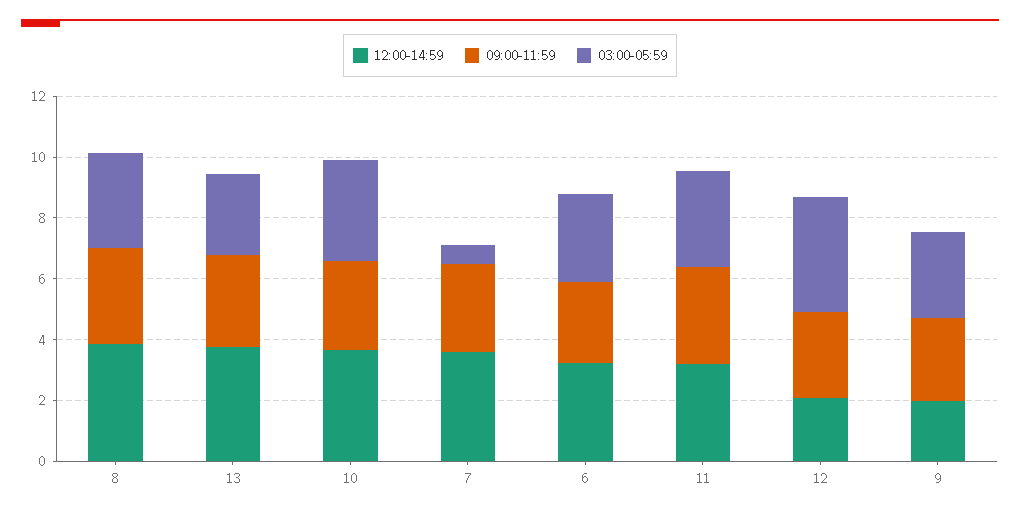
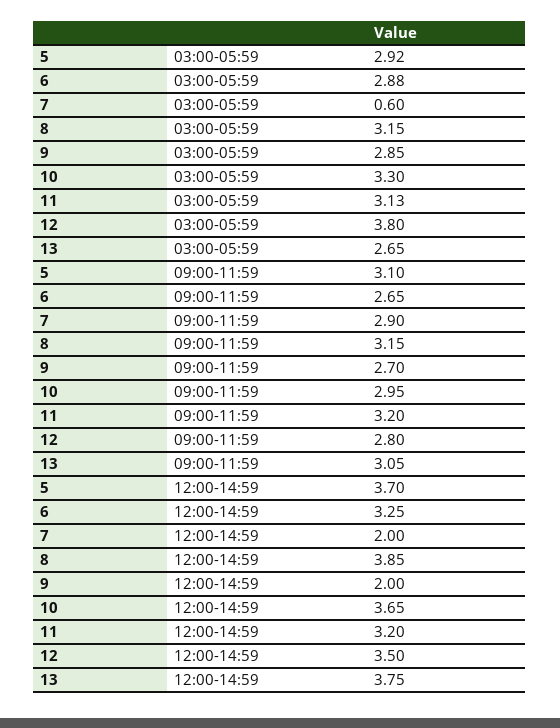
12:00-14:59, 7: 3.5 -> 2
12:00-14:59, 12: 2 -> 3.5
03:00-05:59, 5: none -> 2.92
09:00-11:59, 5: none -> 3.1
12:00-14:59, 5: none -> 3.7

